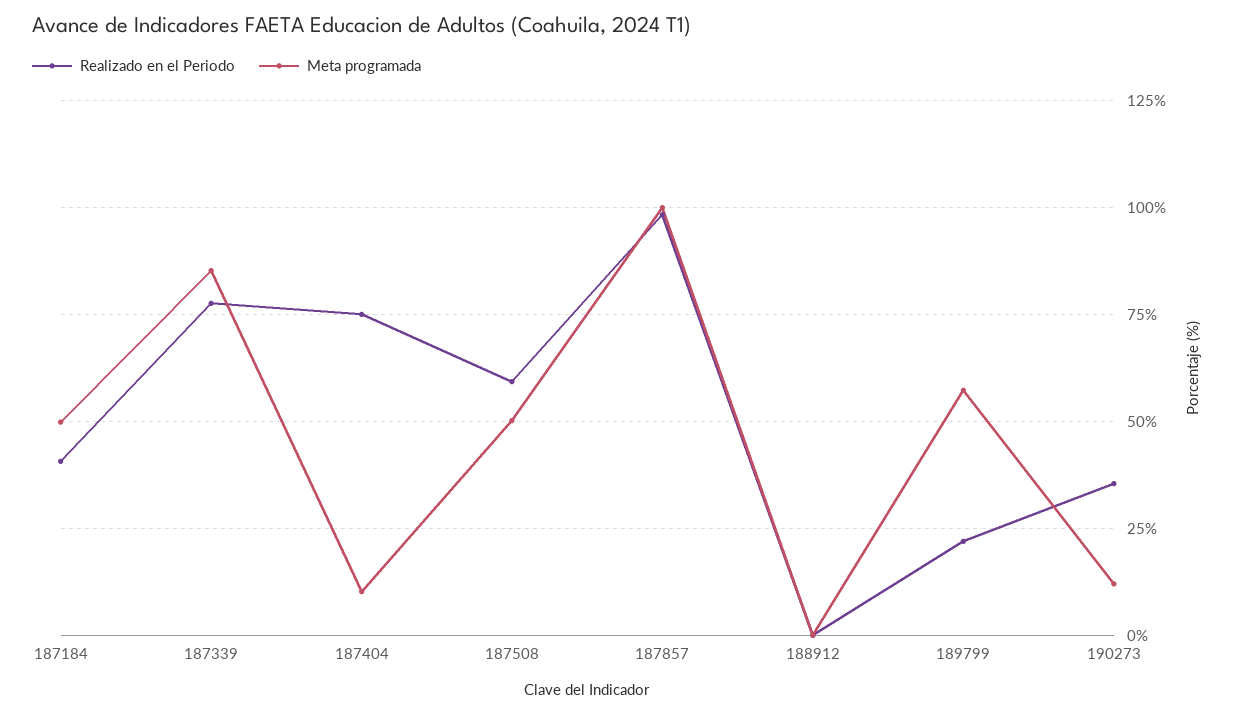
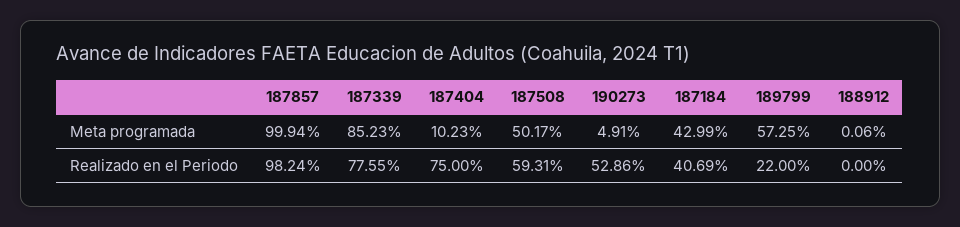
Meta programada, 187184: 50 -> 42.99
Realizado en el Periodo, 190273: 35 -> 52.86
Meta programada, 190273: 12.5 -> 4.91

